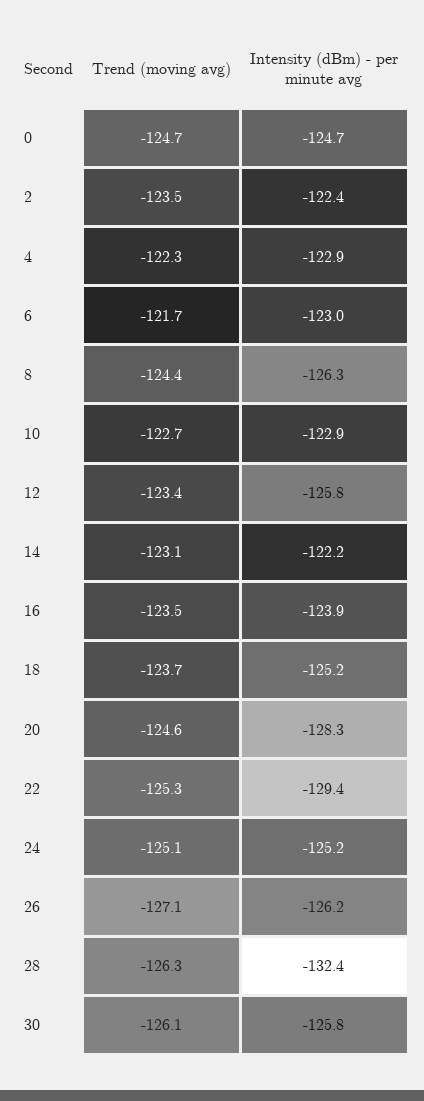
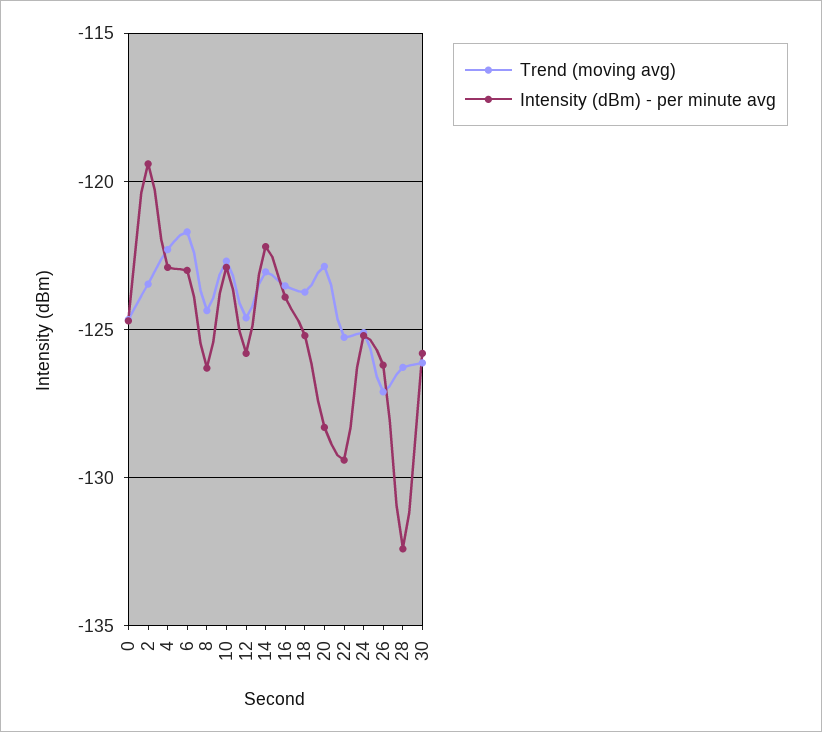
Intensity (dBm) - per minute avg, 2: -122.4 -> -119.5
Trend (moving avg), 12: -123.4 -> -124.5
Trend (moving avg), 20: -124.6 -> -123

